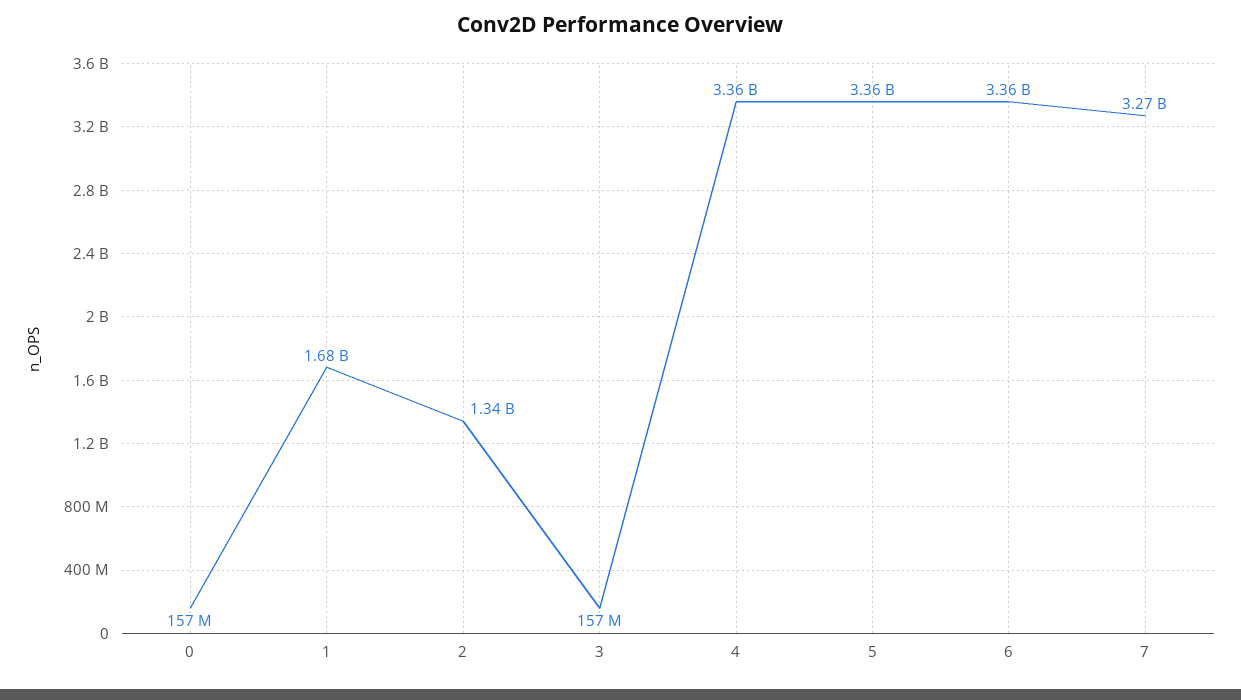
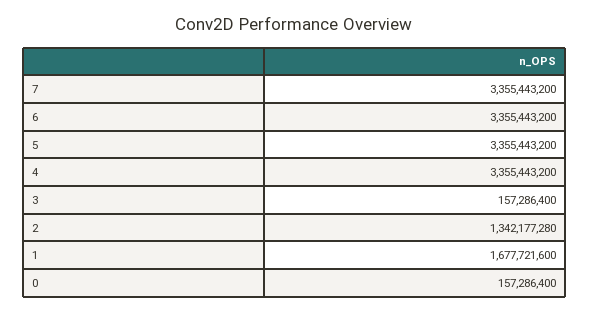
7: 3270000000 -> 3355443200

